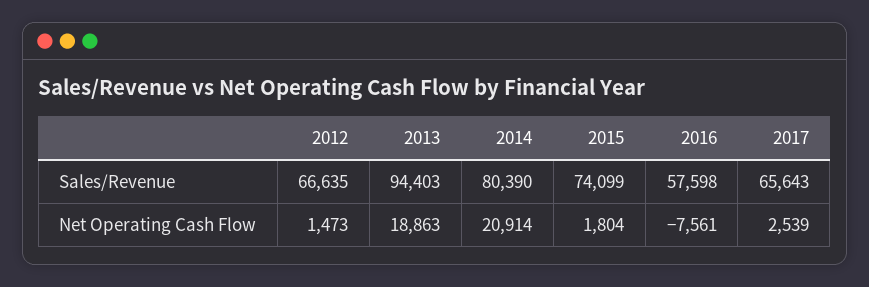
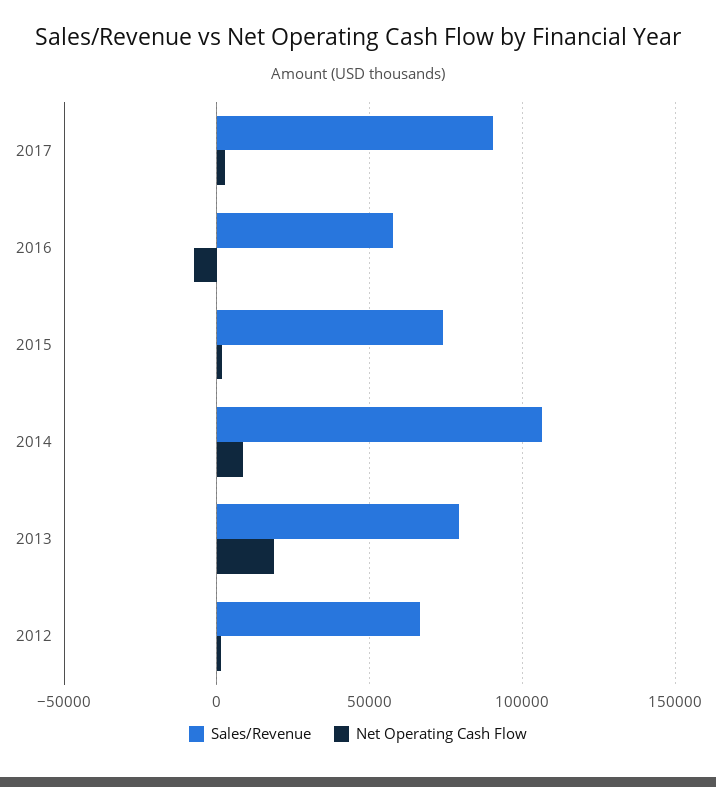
Sales/Revenue, 2013: 94403 -> 80000
Sales/Revenue, 2014: 80390 -> 105000
Sales/Revenue, 2017: 65643 -> 90000
Net Operating Cash Flow, 2014: 20914 -> 10000

